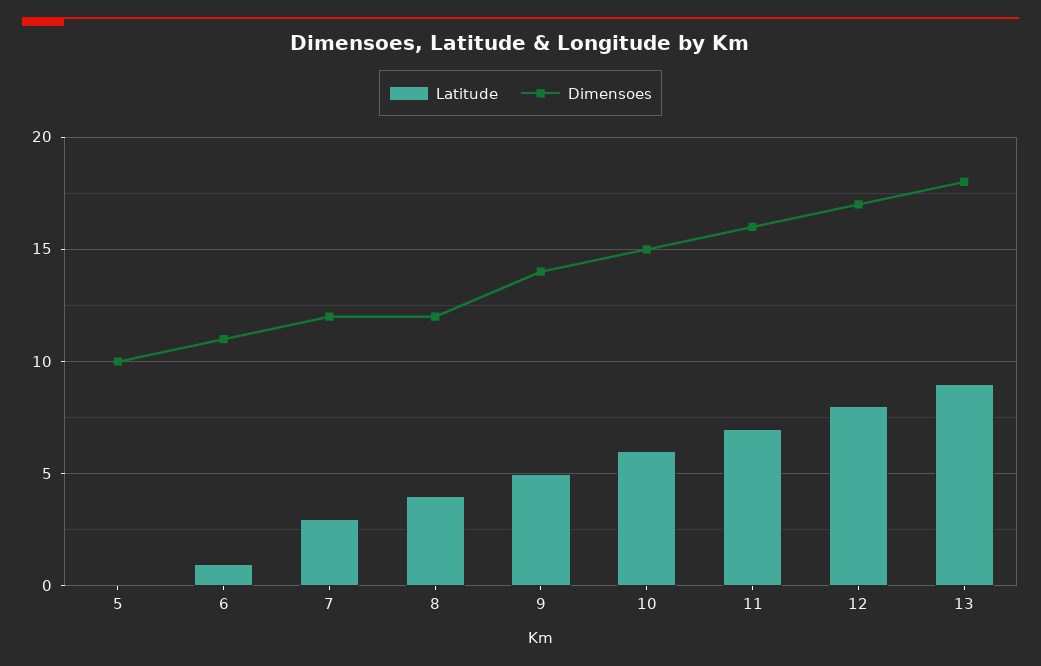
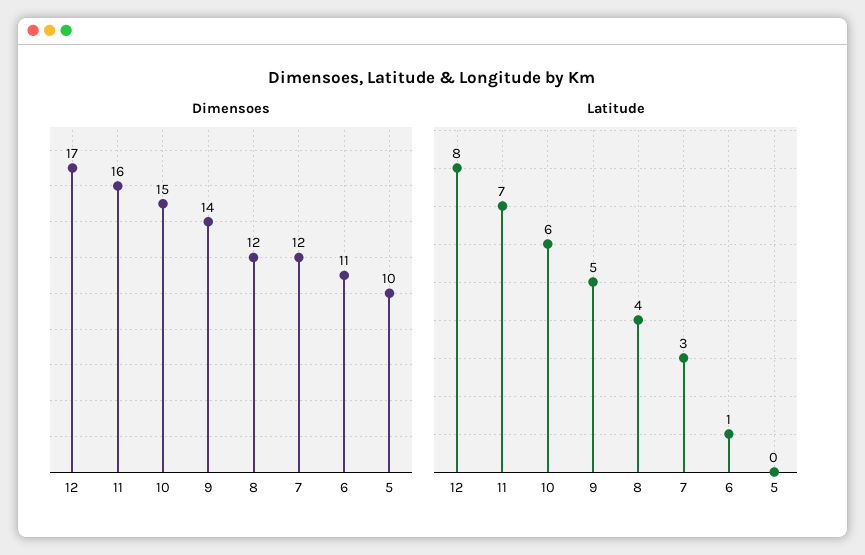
Latitude, 13: 9 -> none
Dimensoes, 13: 18 -> none

